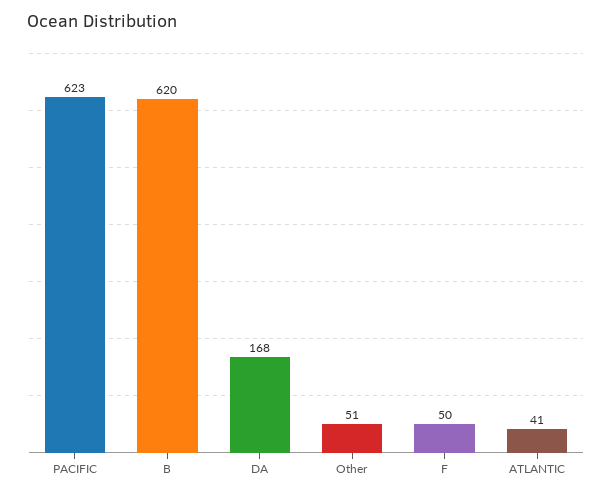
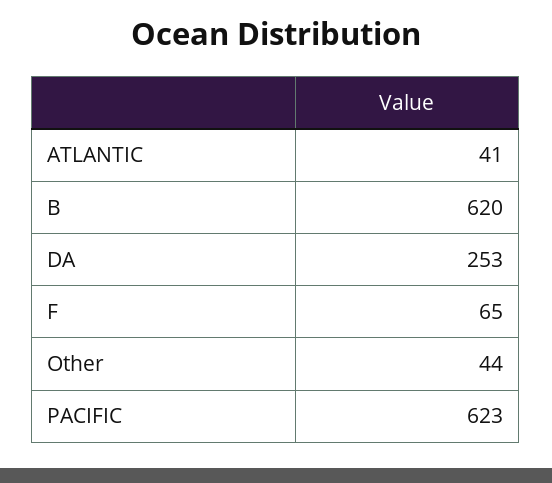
DA: 168 -> 253
Other: 51 -> 44
F: 50 -> 65

